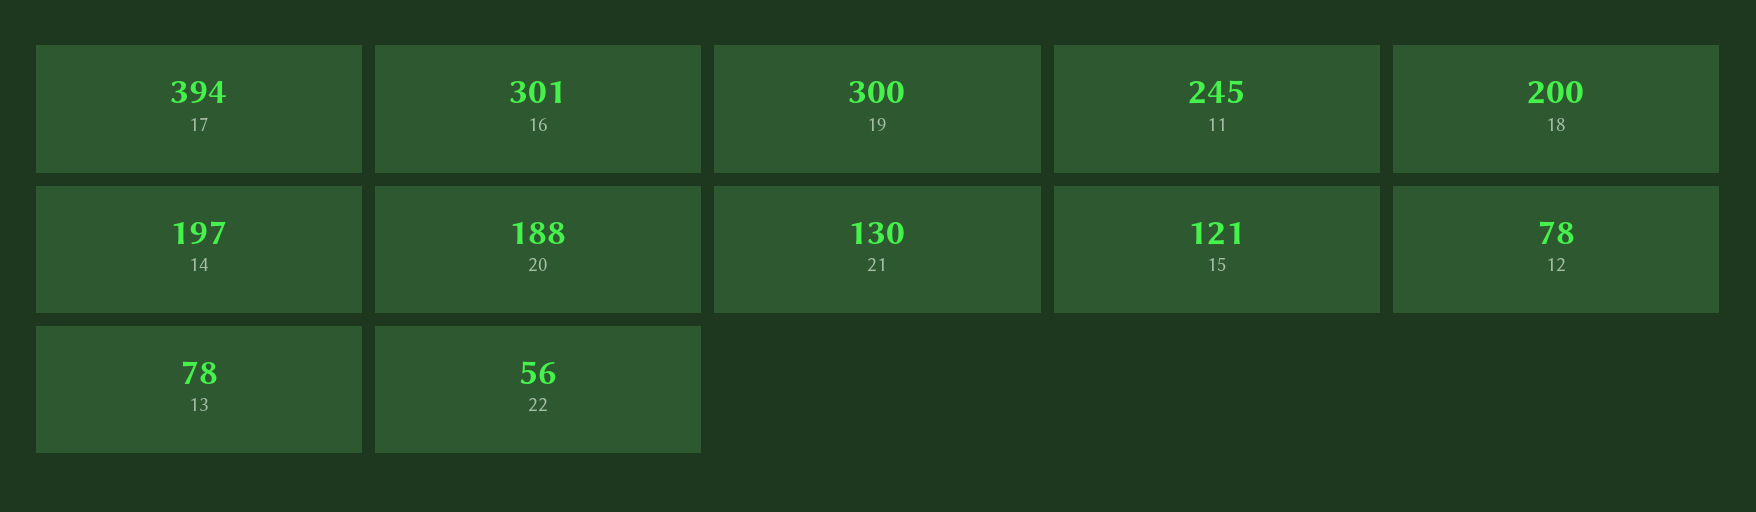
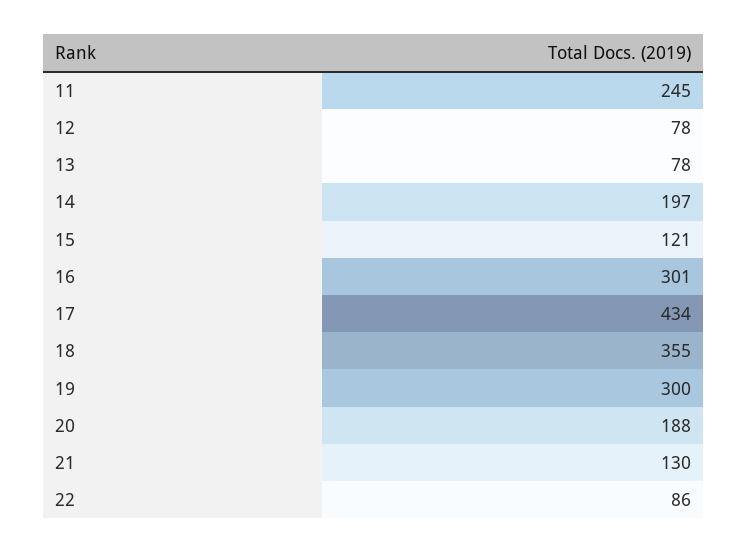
17: 394 -> 434
18: 200 -> 355
22: 56 -> 86

